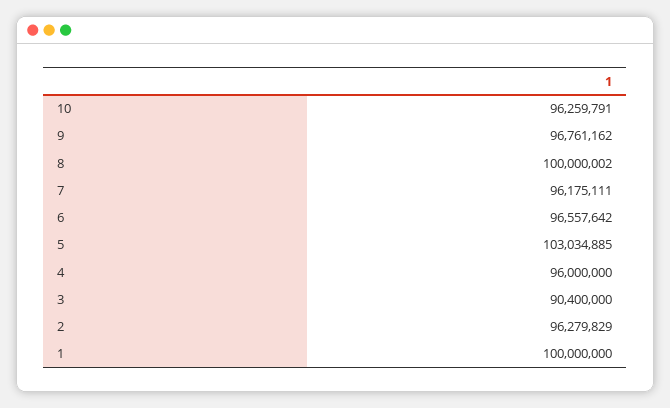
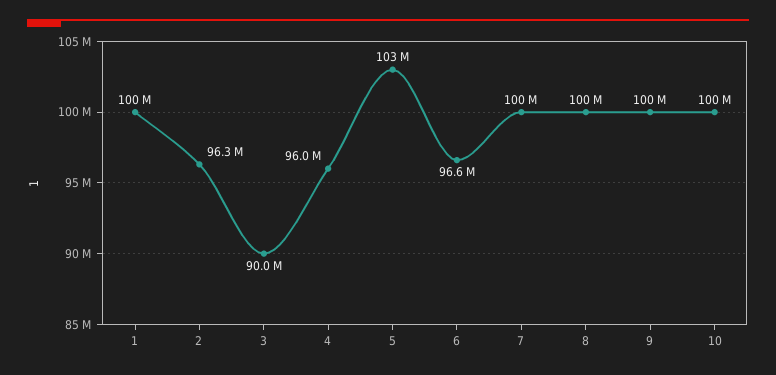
10: 96259791 -> 100000000
9: 96761162 -> 100000000
7: 96175111 -> 100000000
3: 90400000 -> 90000000

